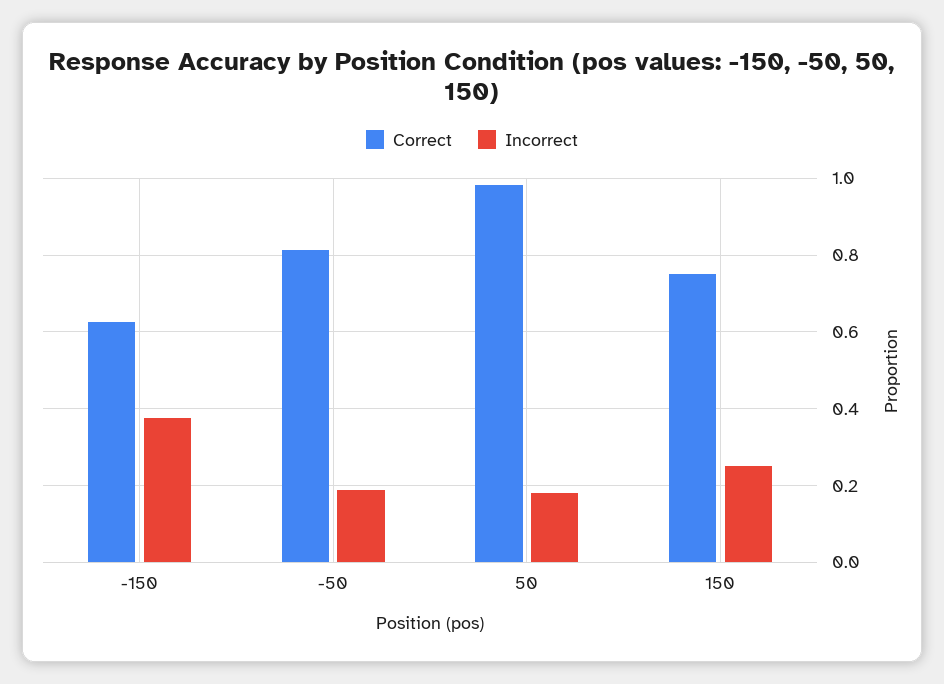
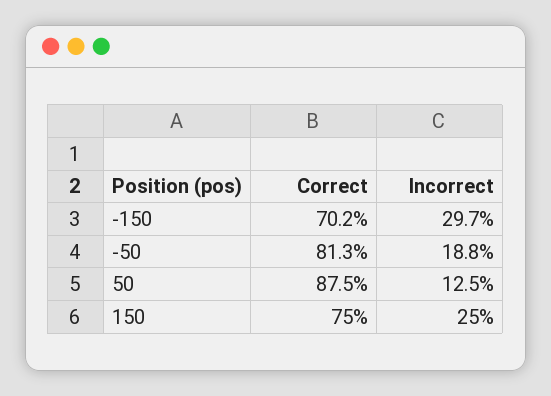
Correct, -150: 0.62 -> 0.702
Incorrect, -150: 0.38 -> 0.297
Correct, 50: 0.98 -> 0.875
Incorrect, 50: 0.18 -> 0.125

